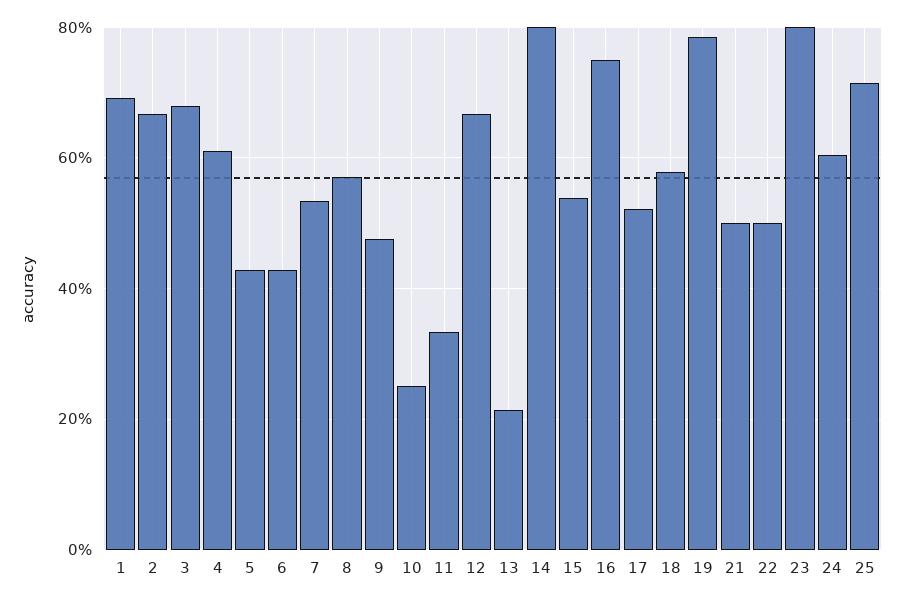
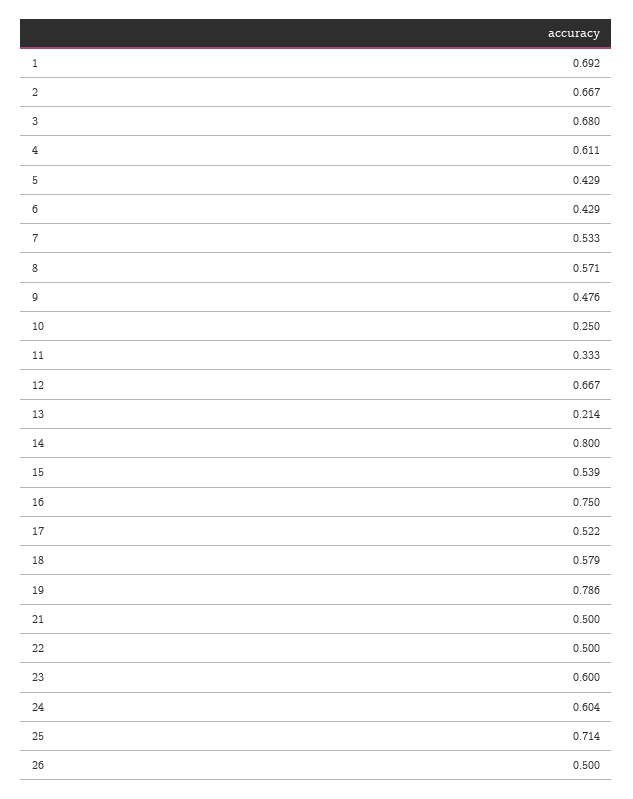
23: 0.8 -> 0.6
26: none -> 0.5

